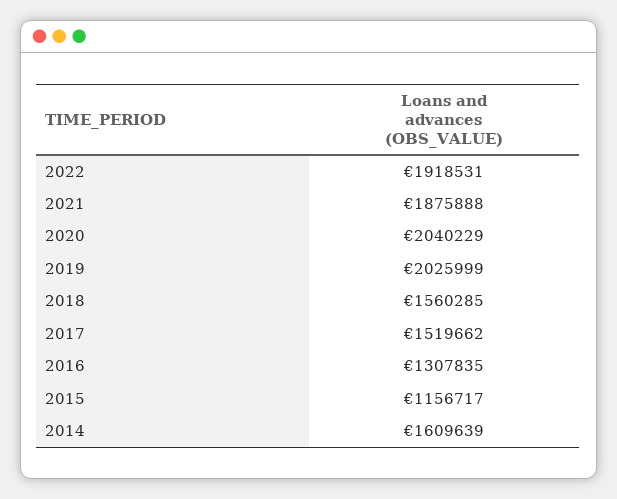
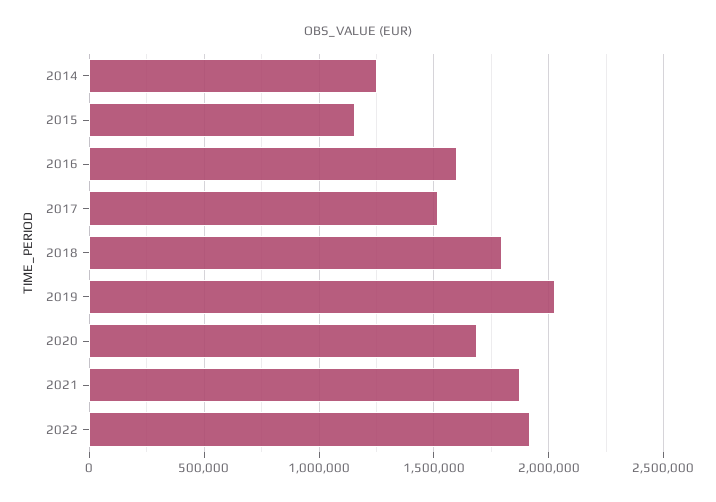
2020: 2040229 -> 1700000
2018: 1560285 -> 1800000
2016: 1307835 -> 1600000
2014: 1609639 -> 1250000

